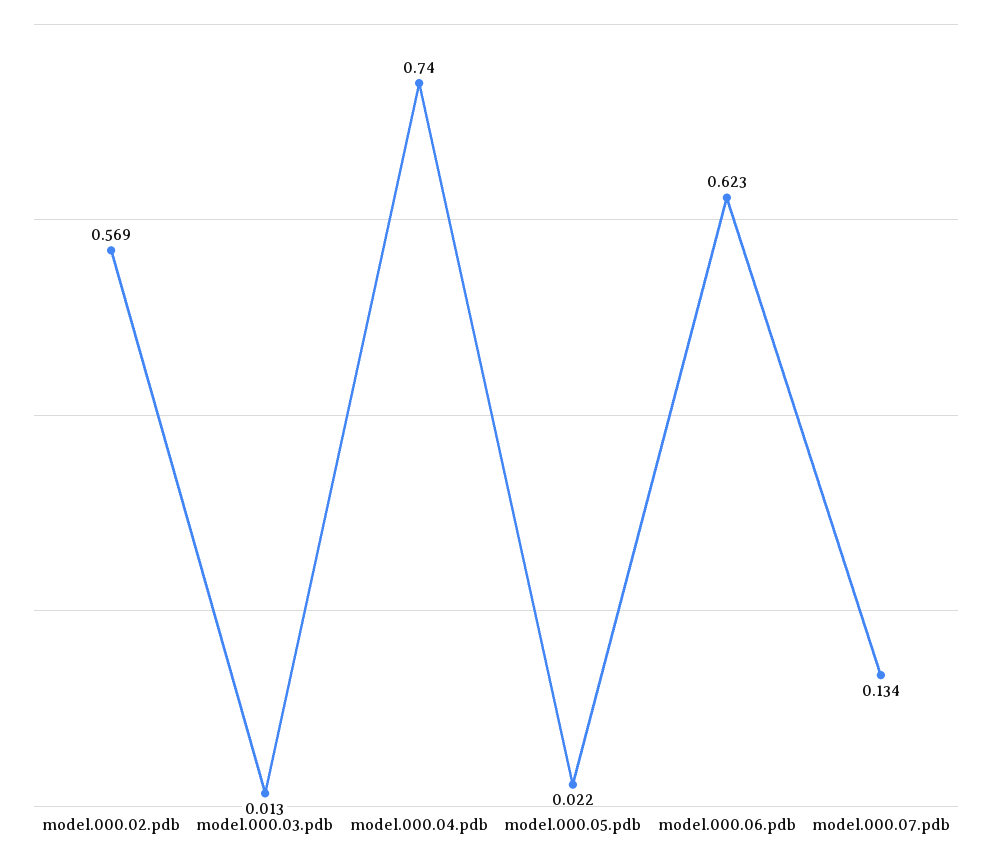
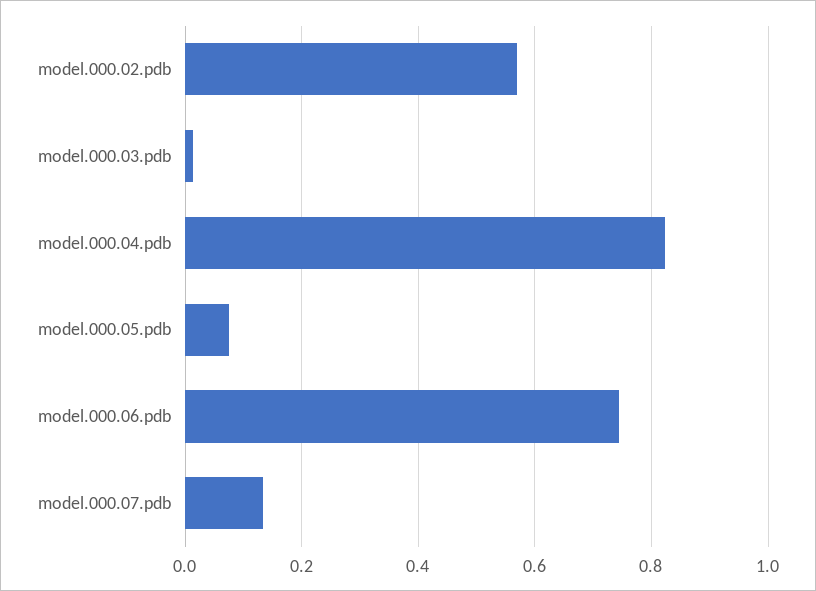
model.000.04.pdb: 0.74 -> 0.82
model.000.05.pdb: 0.022 -> 0.08
model.000.06.pdb: 0.623 -> 0.74

